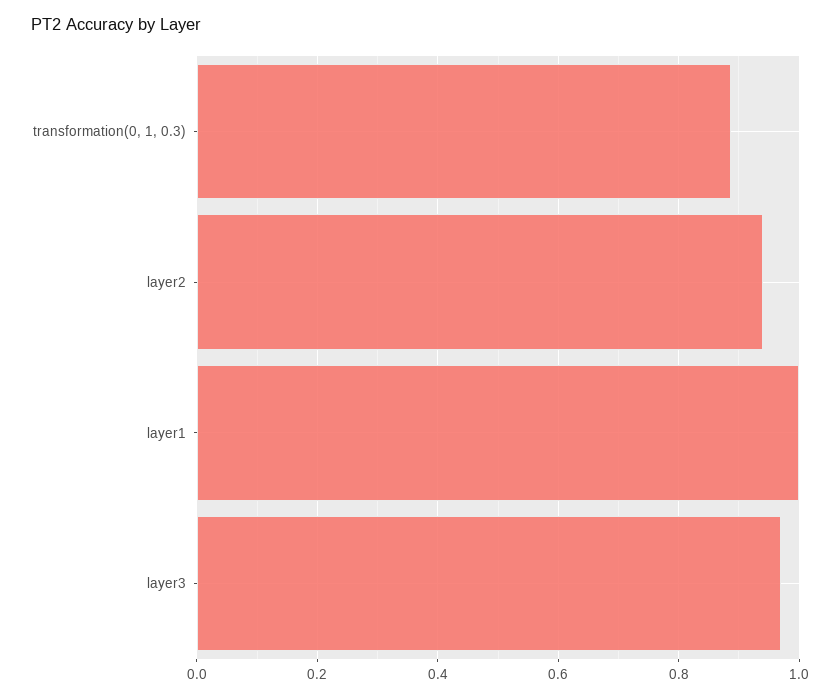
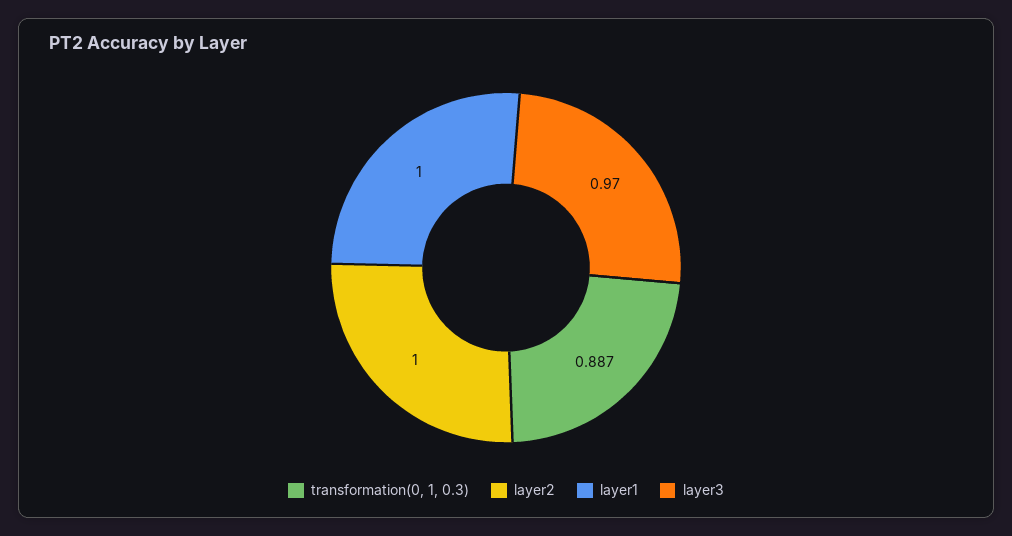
layer2: 0.94 -> 1

